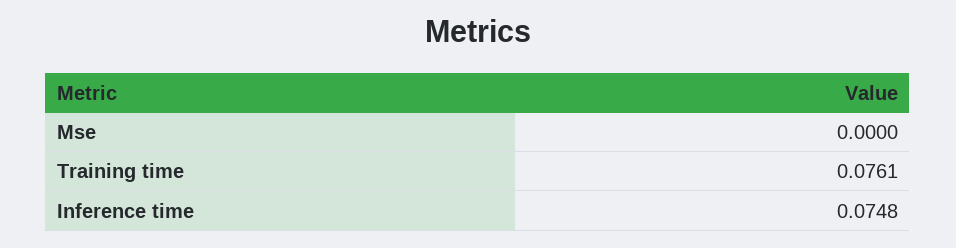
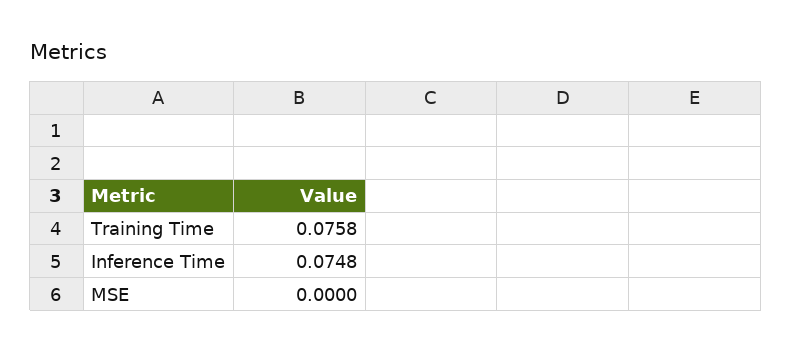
Training time: 0.0761 -> 0.0758

